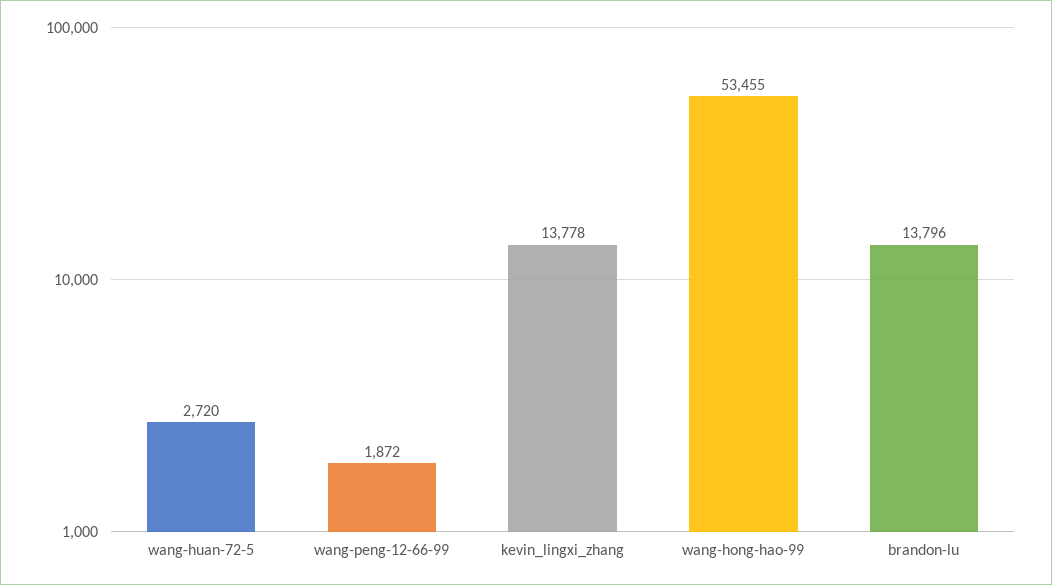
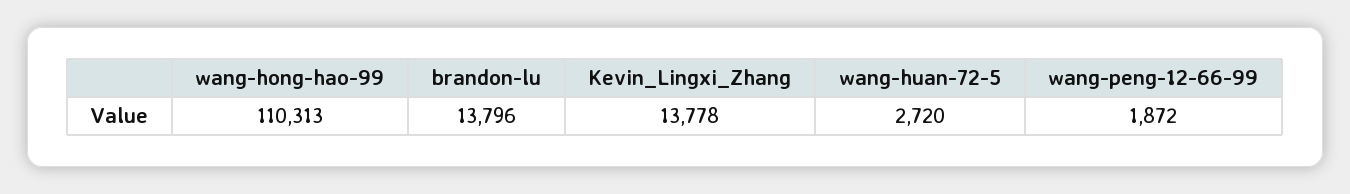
wang-hong-hao-99: 53455 -> 110313

